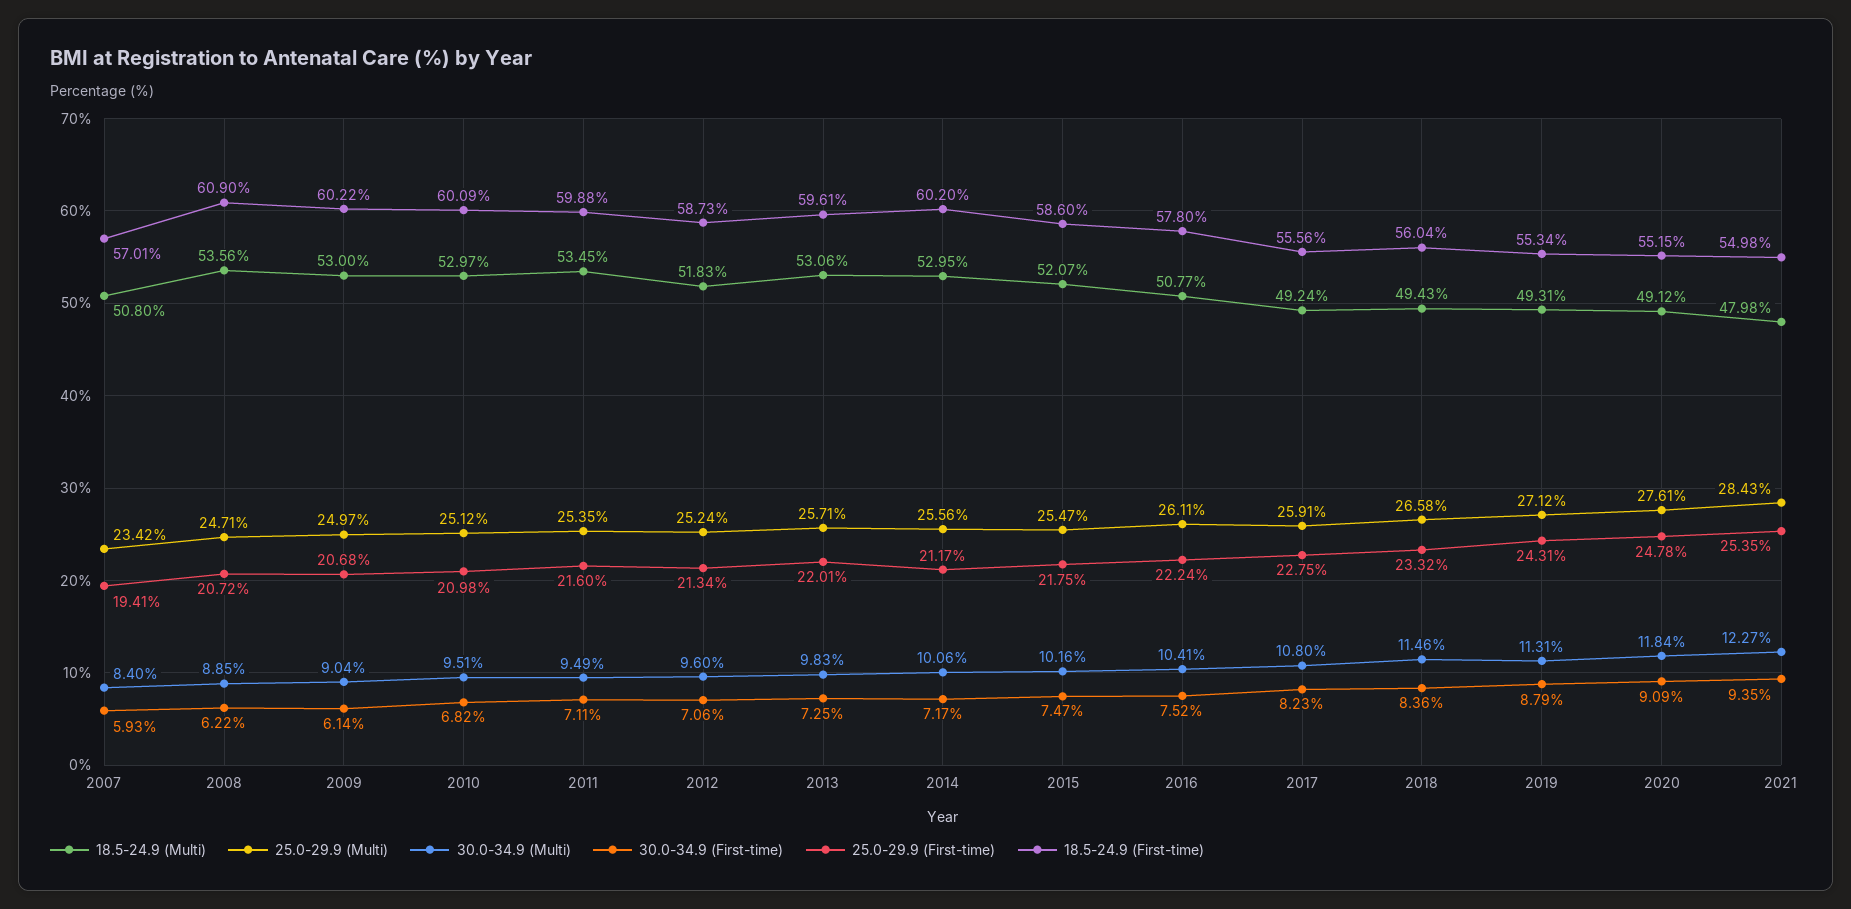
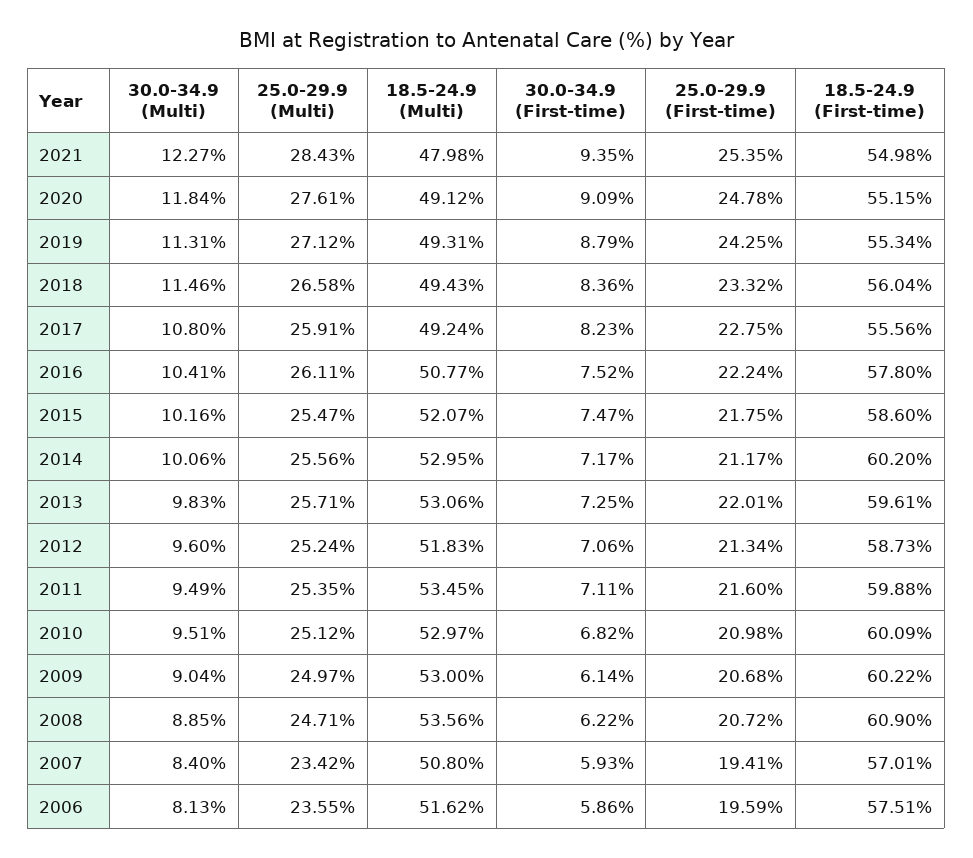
25.0-29.9 (First-time), 2019: 24.31 -> 24.25
30.0-34.9 (Multi), 2006: none -> 8.13
25.0-29.9 (Multi), 2006: none -> 23.55
18.5-24.9 (Multi), 2006: none -> 51.62
30.0-34.9 (First-time), 2006: none -> 5.86
25.0-29.9 (First-time), 2006: none -> 19.59
18.5-24.9 (First-time), 2006: none -> 57.51

